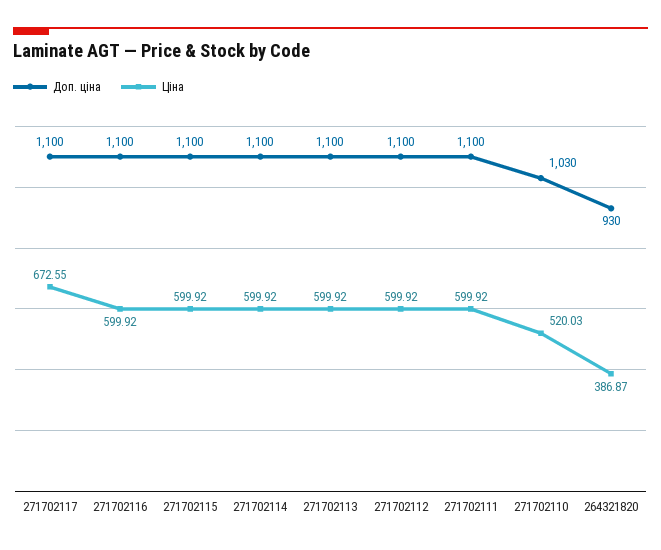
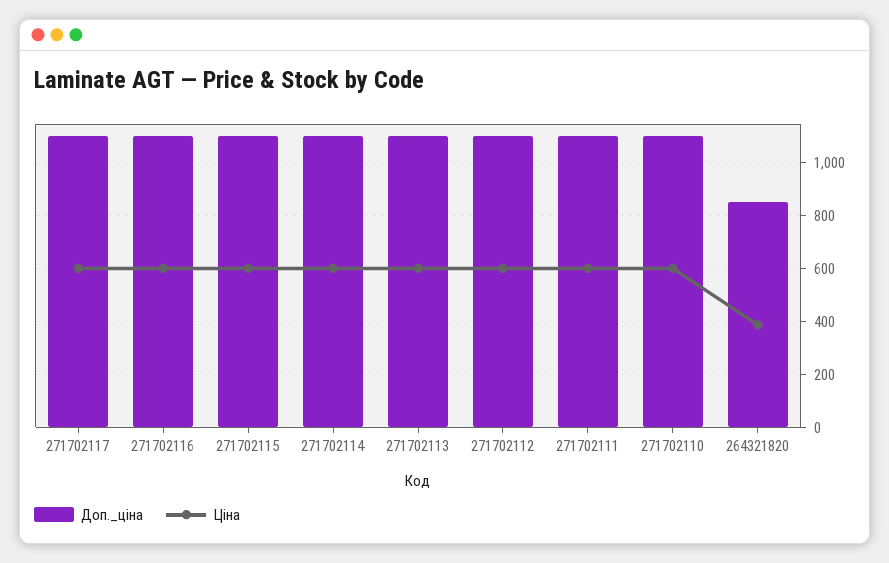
Ціна, 271702117: 672.55 -> 600
Доп. ціна, 271702110: 1030 -> 1100
Ціна, 271702110: 520.03 -> 600
Доп. ціна, 264321820: 930 -> 850

